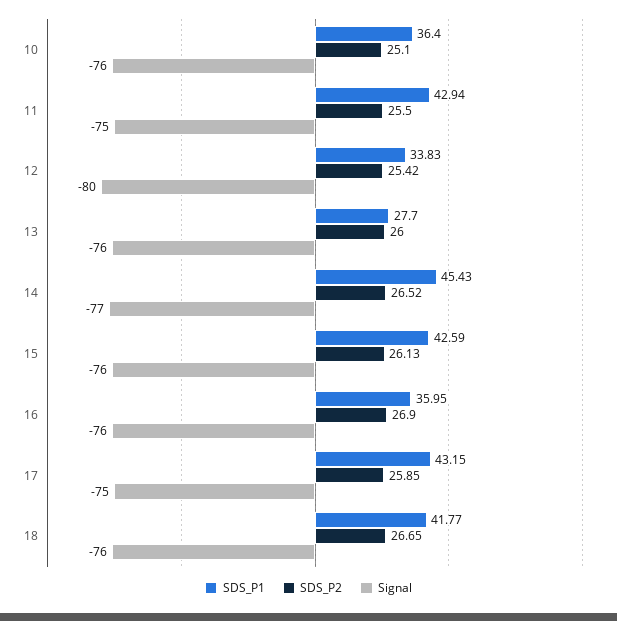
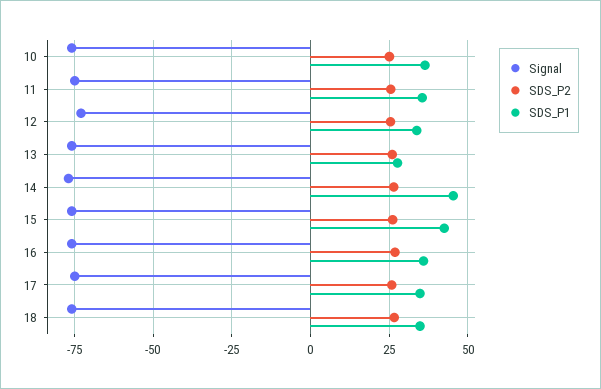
SDS_P1, 11: 42.94 -> 35
Signal, 12: -80 -> -72.5
SDS_P1, 17: 43.15 -> 35
SDS_P1, 18: 41.77 -> 35

